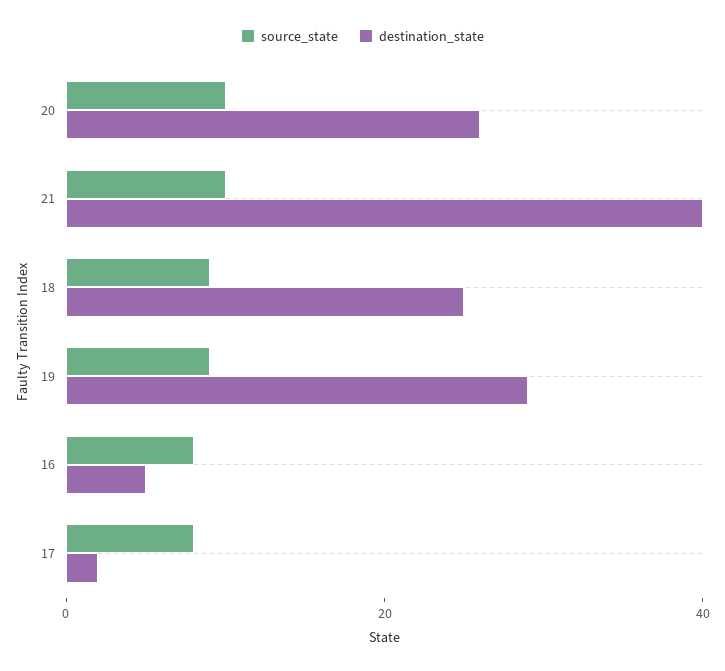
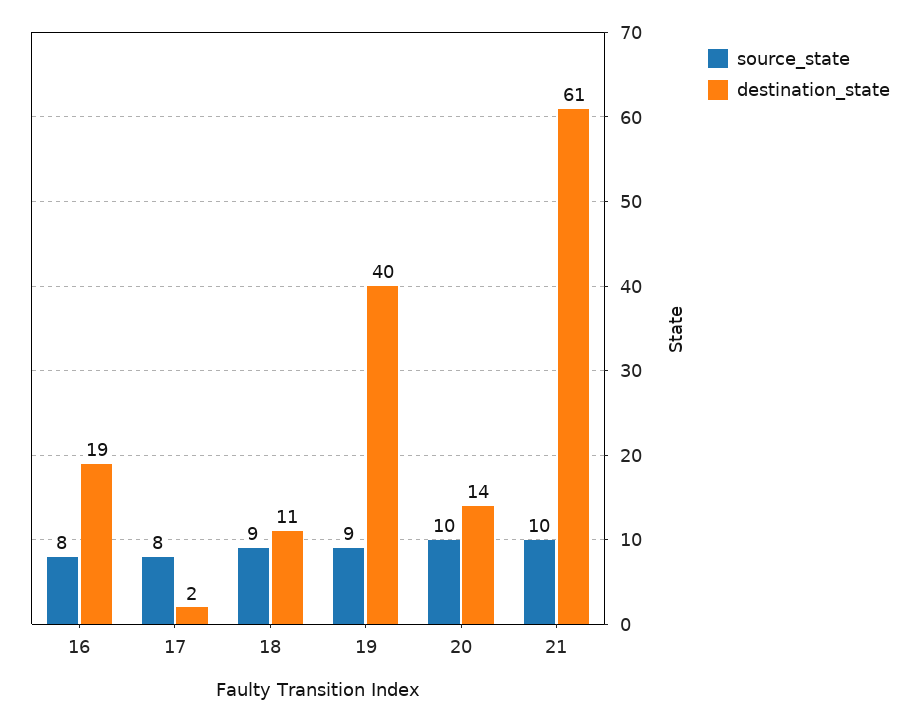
destination_state, 20: 25 -> 14
destination_state, 21: 40 -> 61
destination_state, 18: 25 -> 11
destination_state, 19: 30 -> 40
destination_state, 16: 5 -> 19

